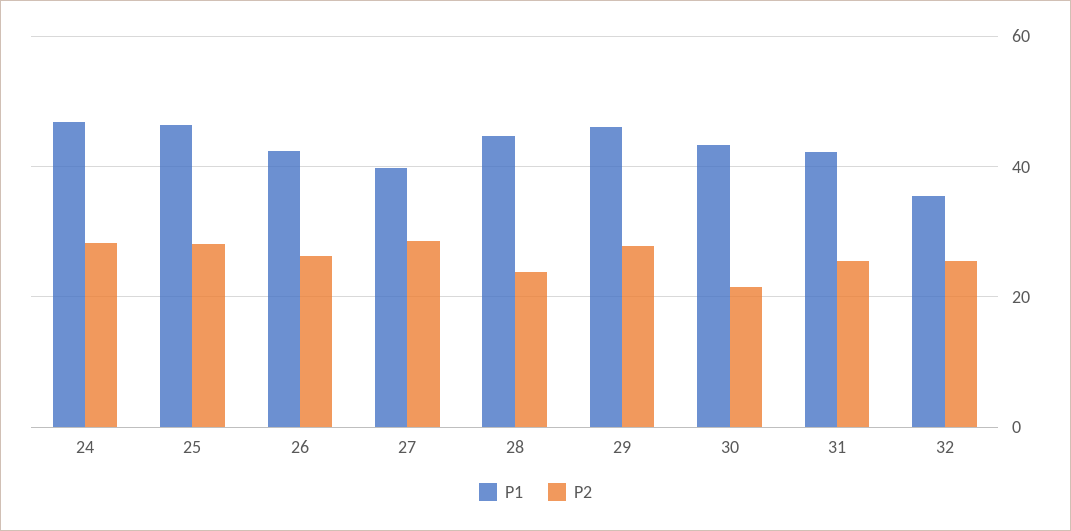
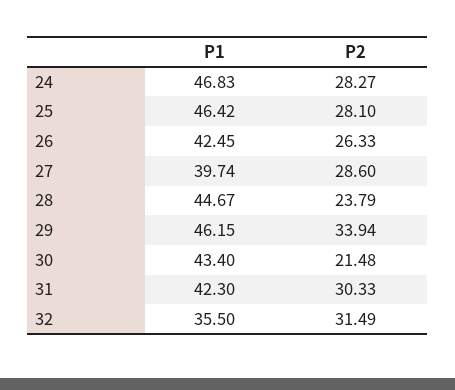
P2, 29: 28 -> 33.94
P2, 31: 26 -> 30.33
P2, 32: 26 -> 31.49

